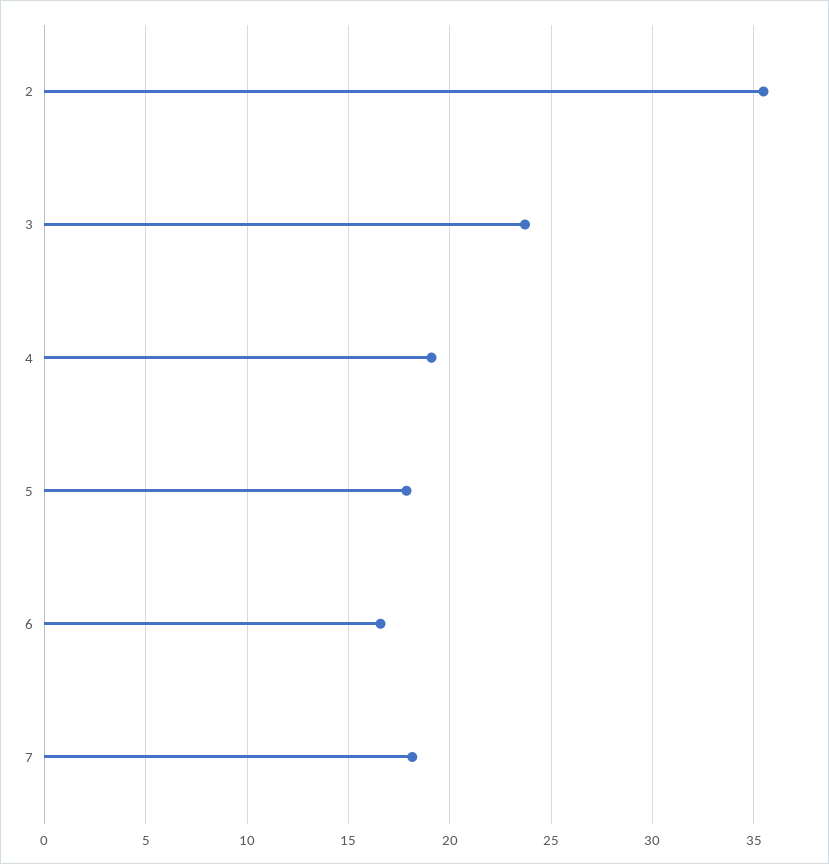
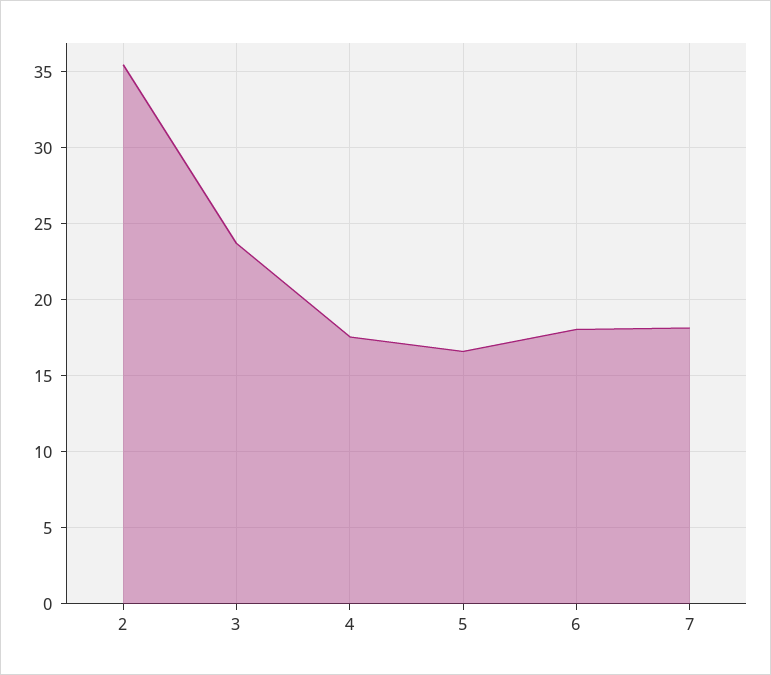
4: 19 -> 17.5
5: 18 -> 16.5
6: 16.5 -> 18

